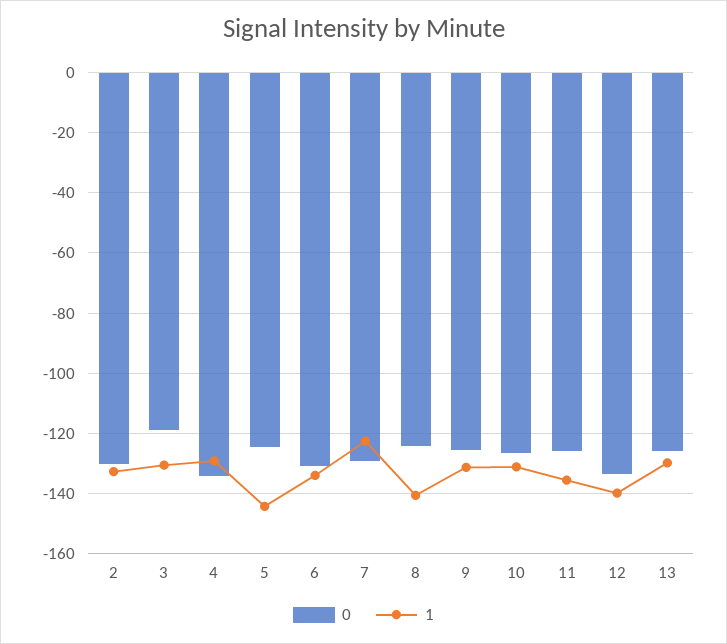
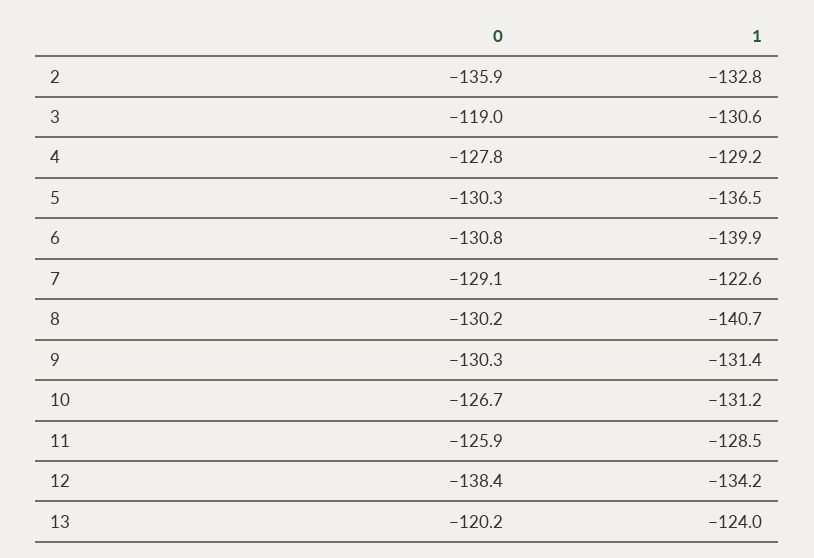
0, 2: -130 -> -135.9
0, 4: -134 -> -127.8
0, 5: -124 -> -130.3
1, 5: -144 -> -136.5
1, 6: -134 -> -139.9
0, 8: -124 -> -130.2
0, 9: -126 -> -130.3
1, 11: -136 -> -128.5
0, 12: -134 -> -138.4
1, 12: -140 -> -134.2
0, 13: -126 -> -120.2
1, 13: -130 -> -124

